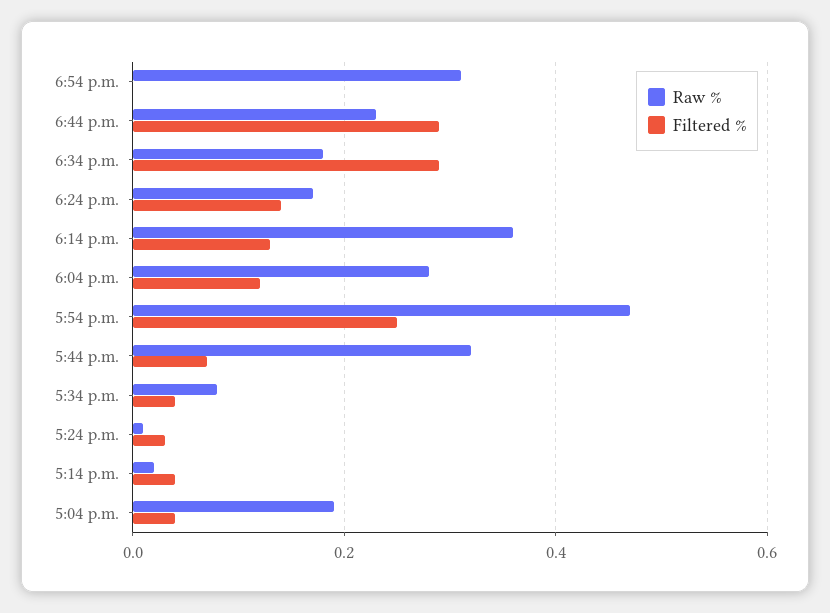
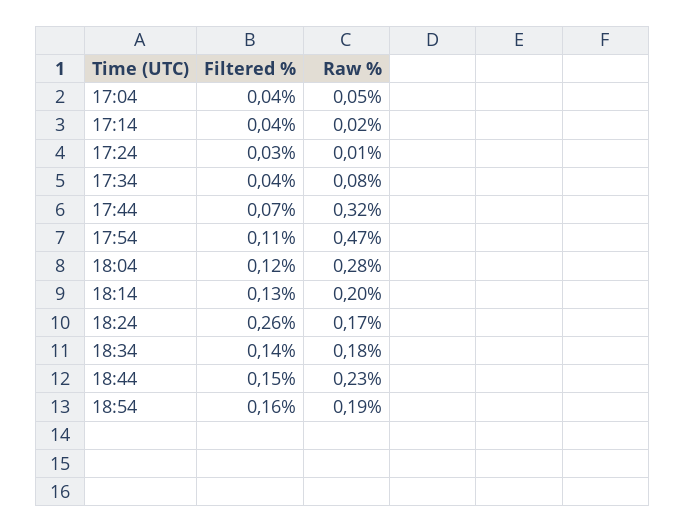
Raw %, 6:54 p.m.: 0.3 -> 0.19
Filtered %, 6:54 p.m.: 0 -> 0.16
Filtered %, 6:44 p.m.: 0.3 -> 0.15
Filtered %, 6:34 p.m.: 0.3 -> 0.14
Filtered %, 6:24 p.m.: 0.15 -> 0.26
Raw %, 6:14 p.m.: 0.35 -> 0.2
Filtered %, 5:54 p.m.: 0.25 -> 0.11
Raw %, 5:04 p.m.: 0.2 -> 0.05

